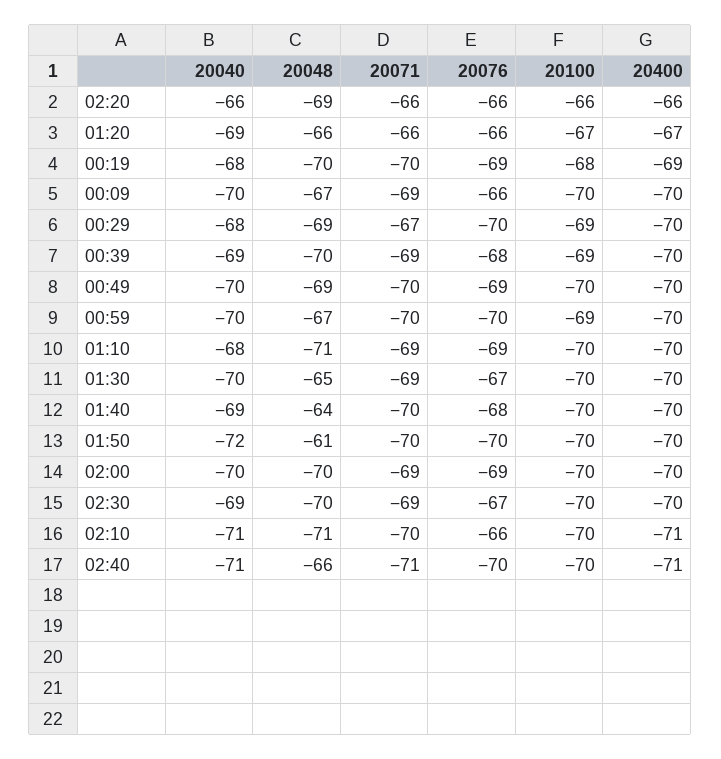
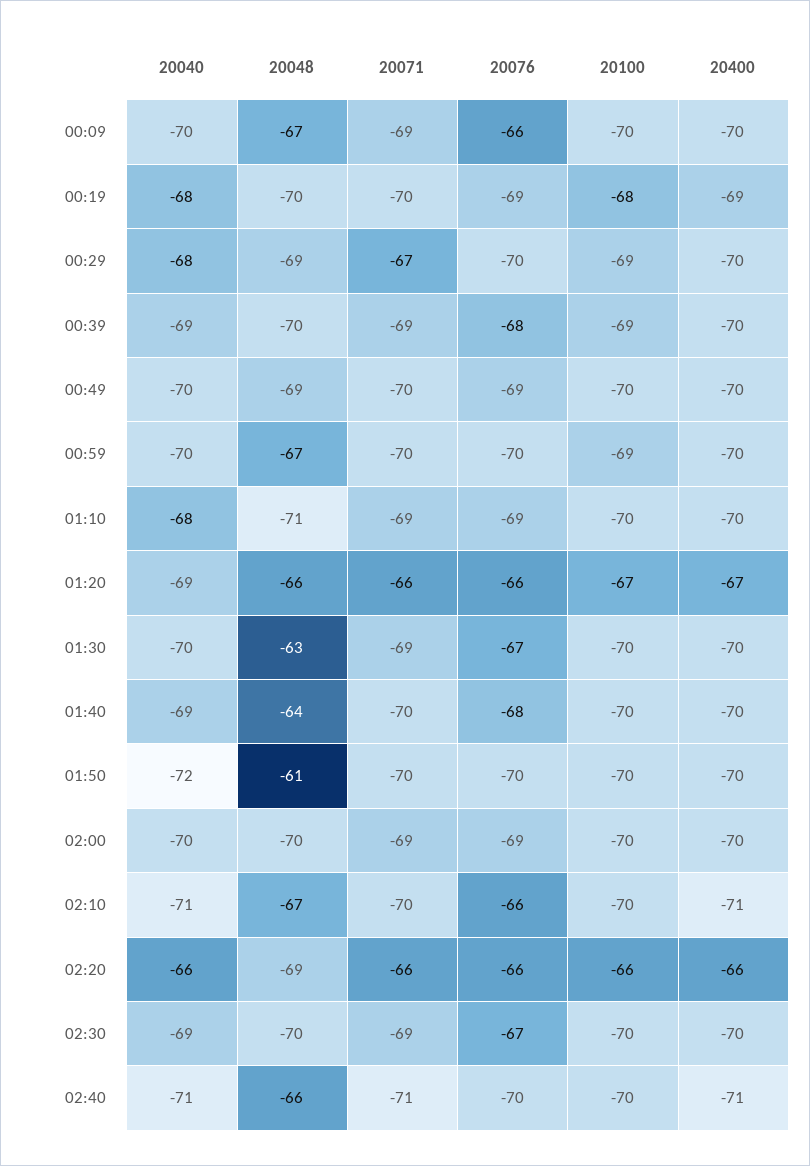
20048, 01:30: -65 -> -63
20048, 02:10: -71 -> -67

